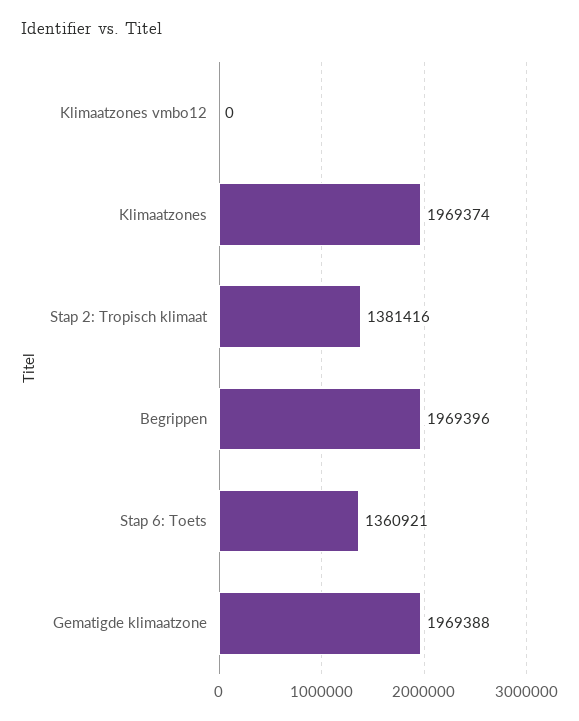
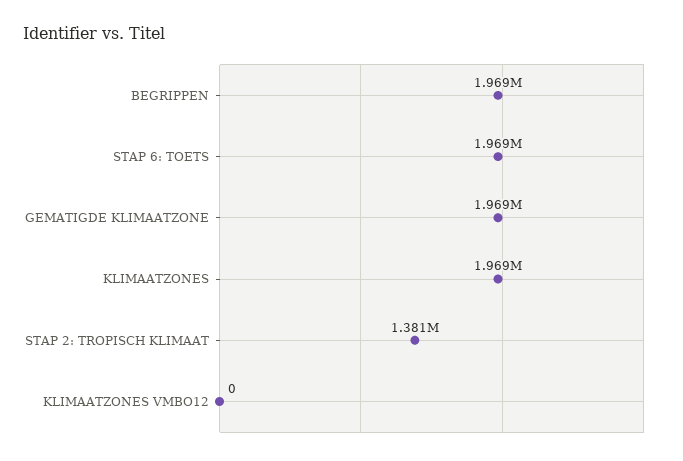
Stap 6: Toets: 1360921 -> 1969000

